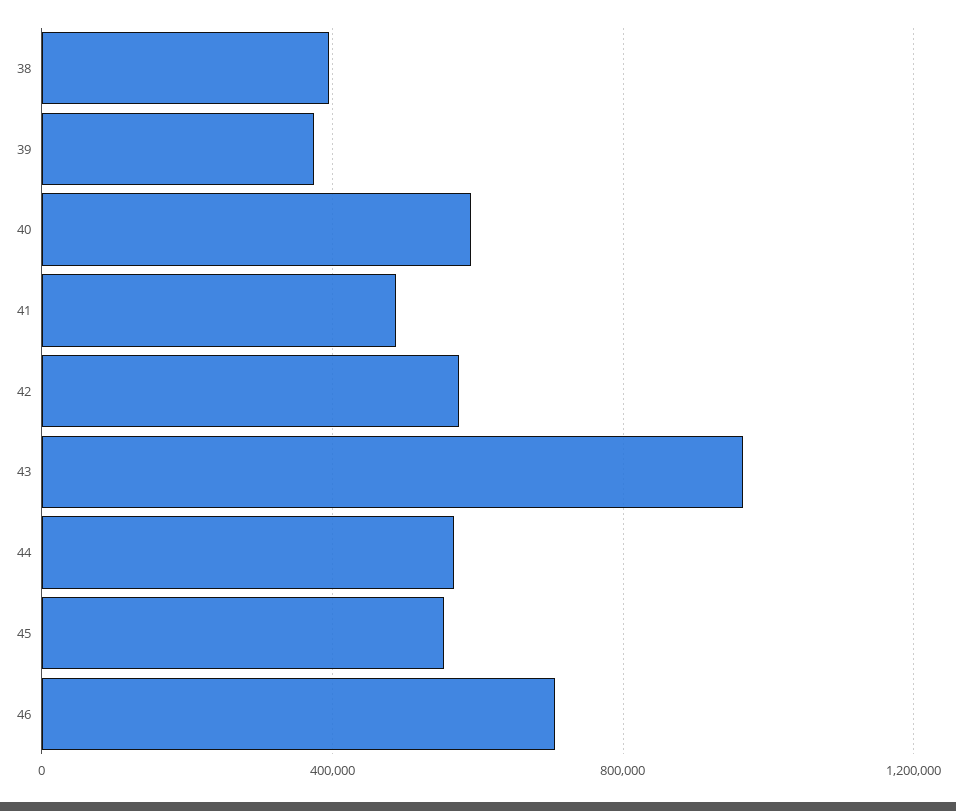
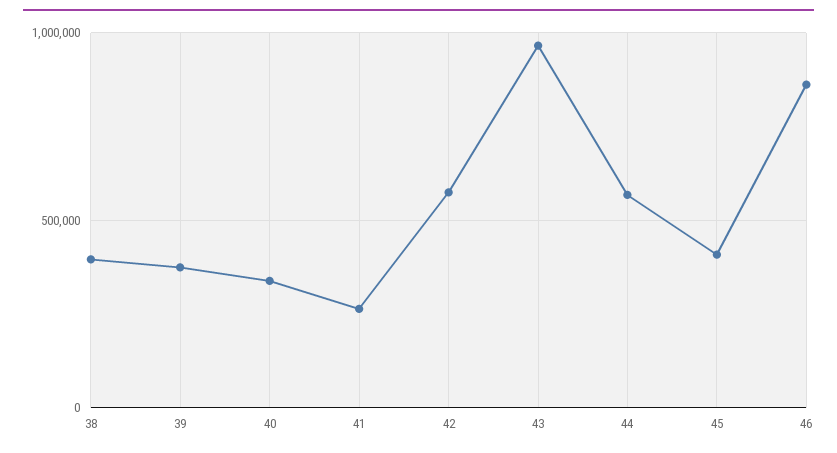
40: 600000 -> 350000
41: 500000 -> 250000
45: 550000 -> 400000
46: 700000 -> 850000

